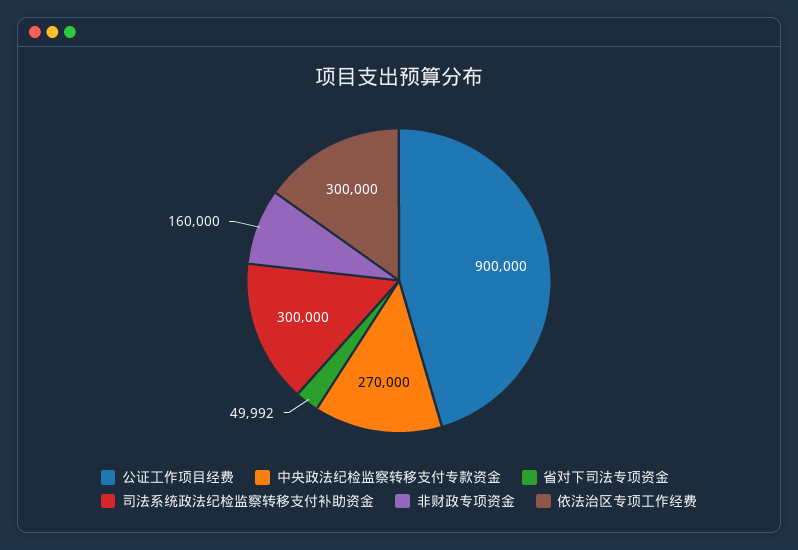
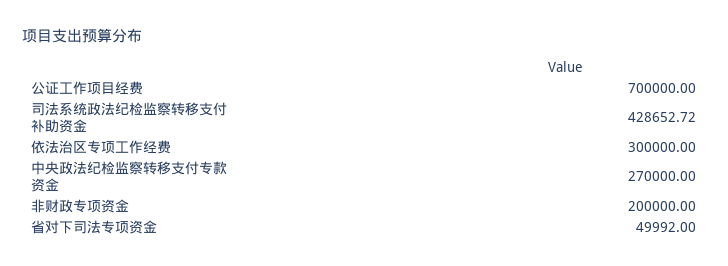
公证工作项目经费: 900000 -> 700000
司法系统政法纪检监察转移支付补助资金: 300000 -> 428652.72
非财政专项资金: 160000 -> 200000

